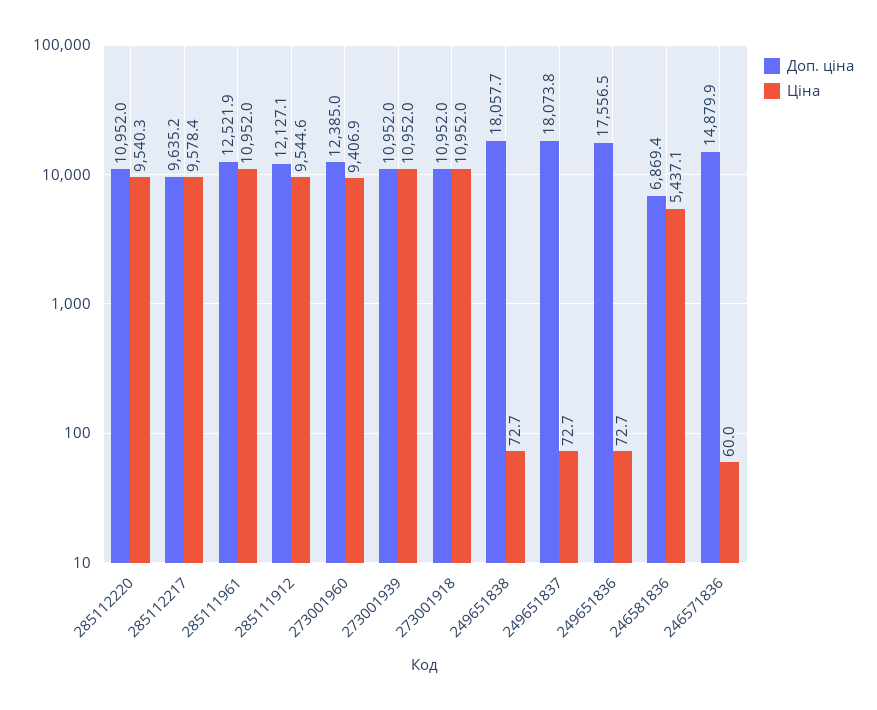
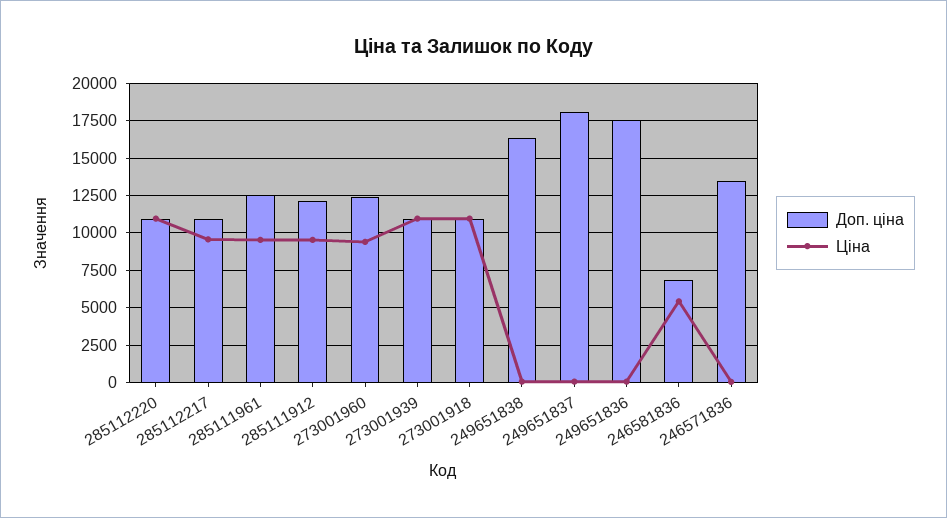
Ціна, 285112220: 9540.3 -> 11000
Доп. ціна, 285112217: 9635.2 -> 11000
Ціна, 285111961: 10952 -> 9500
Доп. ціна, 249651838: 18057.7 -> 16500
Доп. ціна, 246571836: 14879.9 -> 13500

